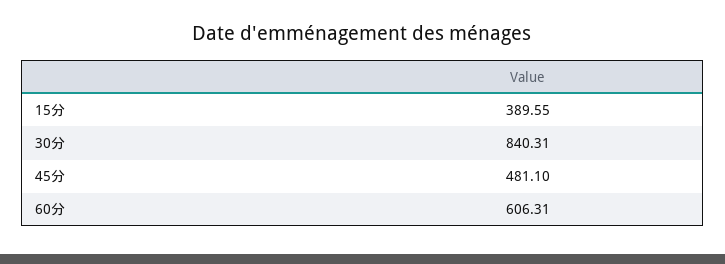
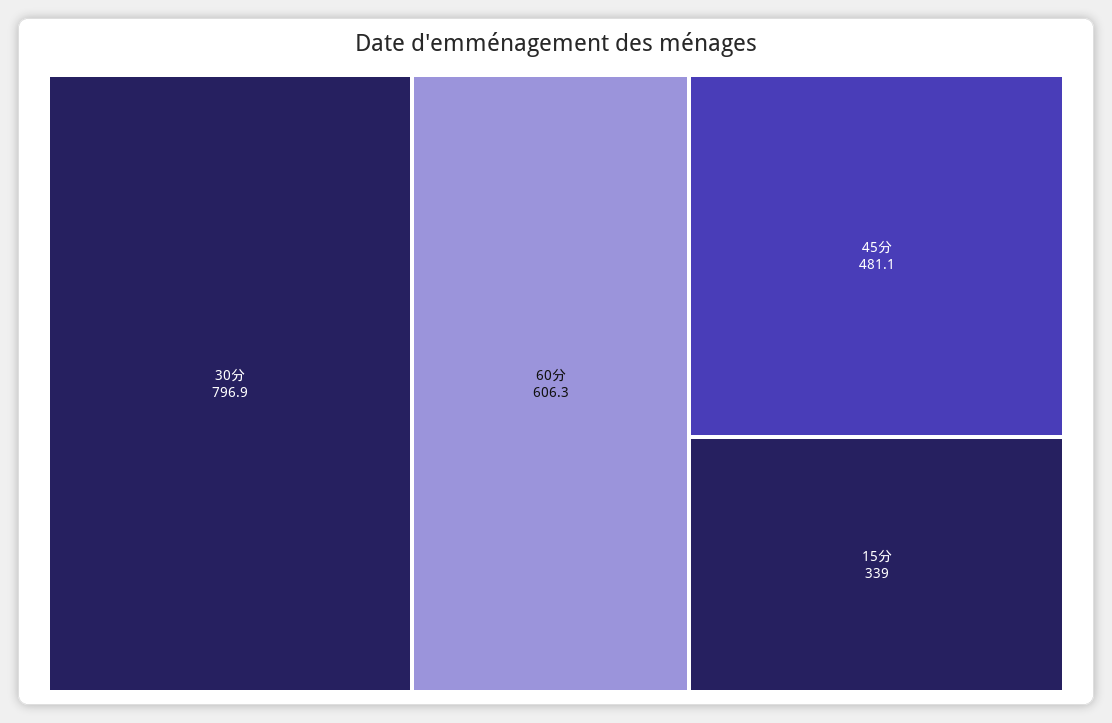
15分: 389.55 -> 339
30分: 840.31 -> 796.9

